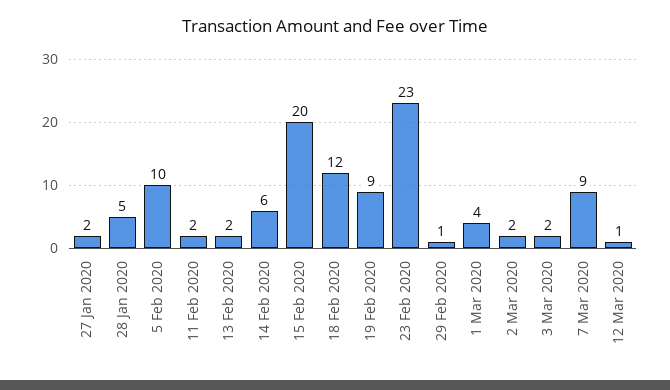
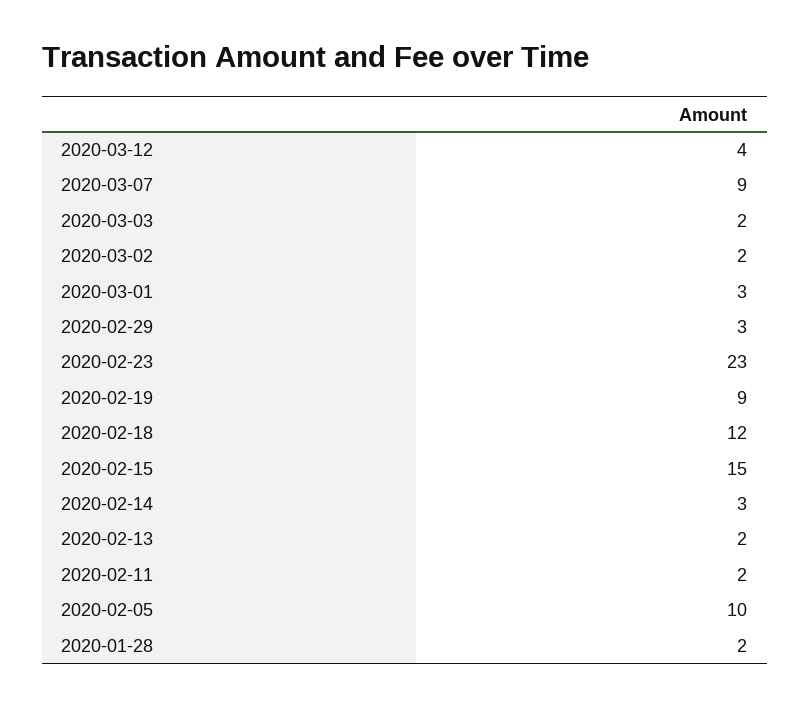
27 Jan 2020: 2 -> none
28 Jan 2020: 5 -> 2
14 Feb 2020: 6 -> 3
15 Feb 2020: 20 -> 15
29 Feb 2020: 1 -> 3
1 Mar 2020: 4 -> 3
12 Mar 2020: 1 -> 4

